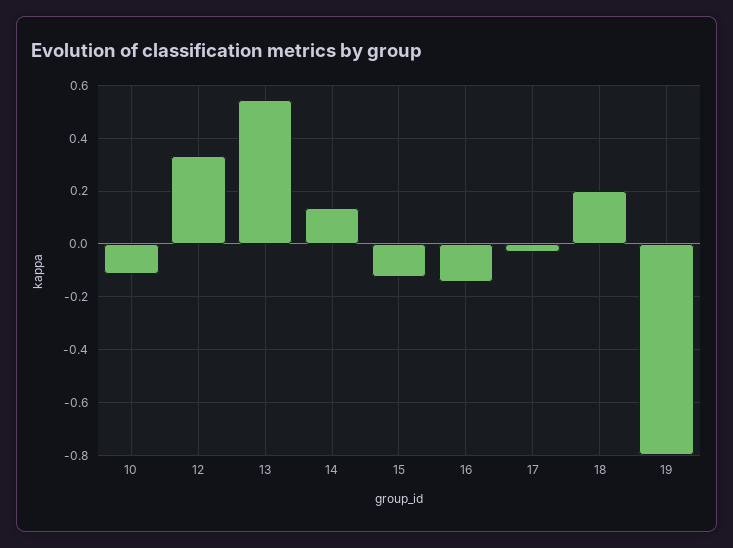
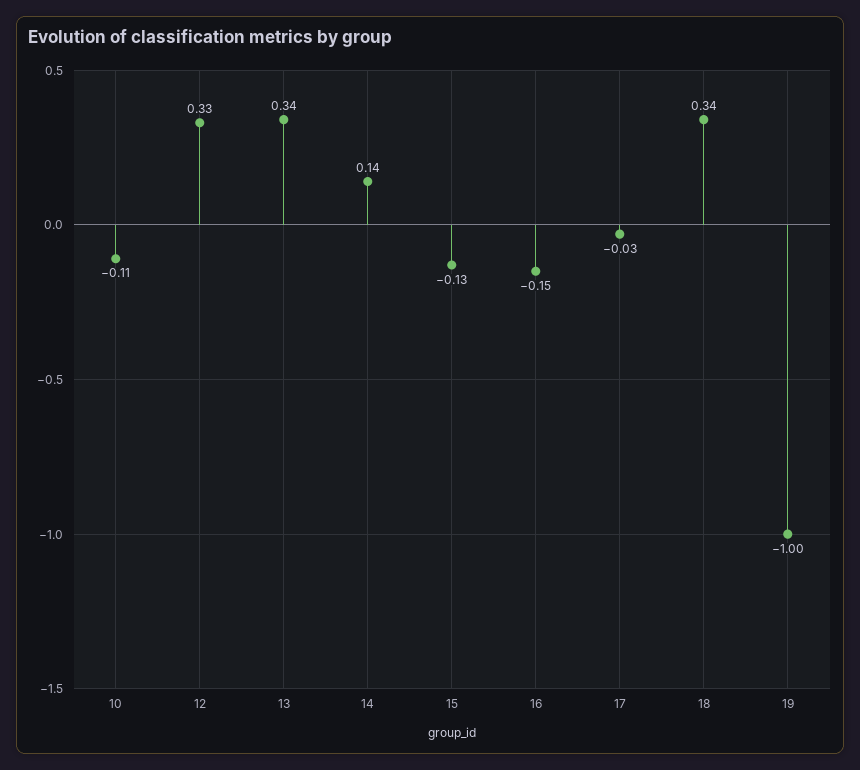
13: 0.55 -> 0.34
18: 0.2 -> 0.34
19: -0.8 -> -1

